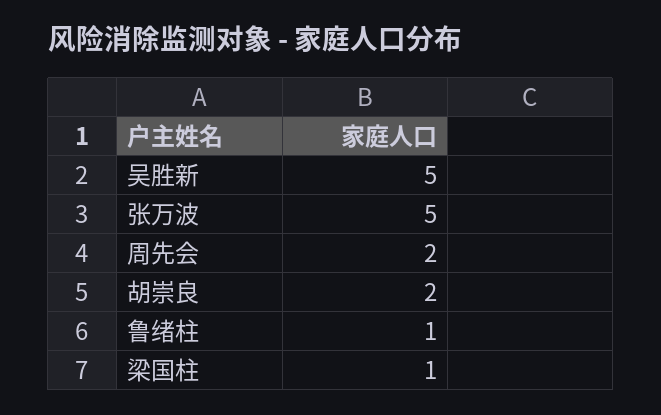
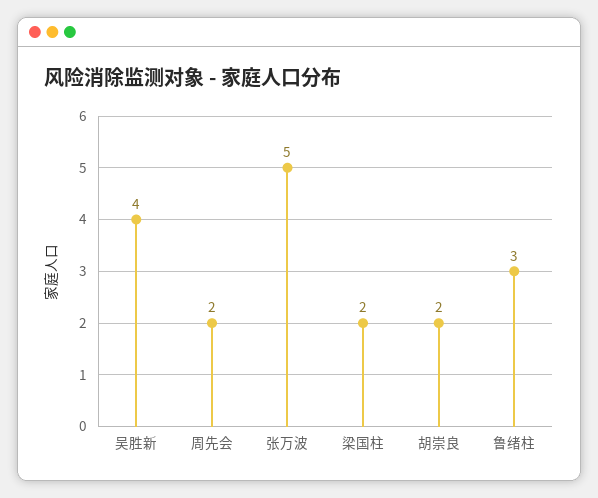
吴胜新: 5 -> 4
鲁绪柱: 1 -> 3
梁国柱: 1 -> 2

